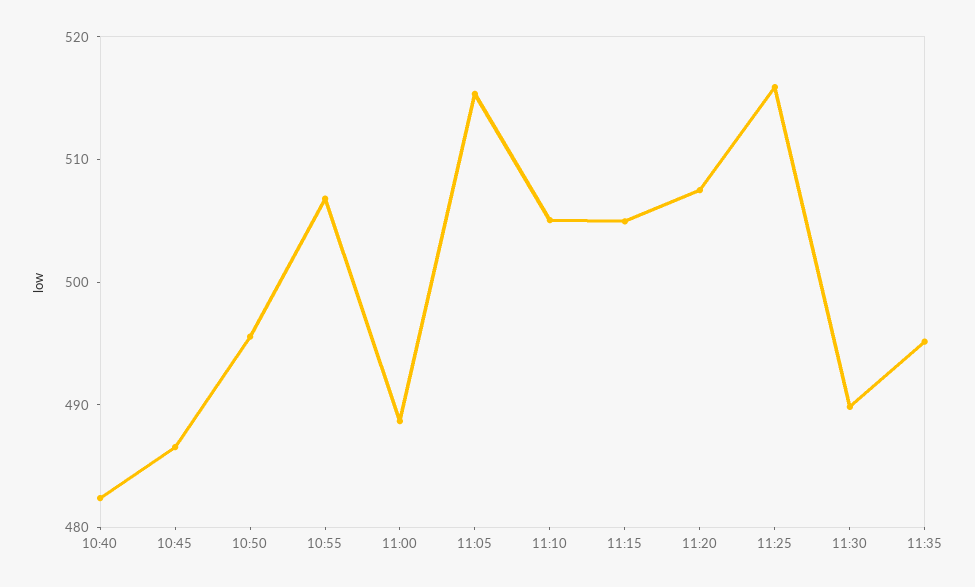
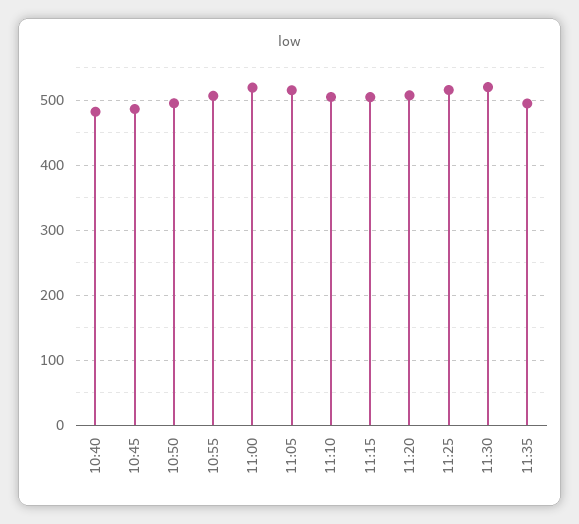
11:00: 488 -> 520
11:30: 490 -> 520

